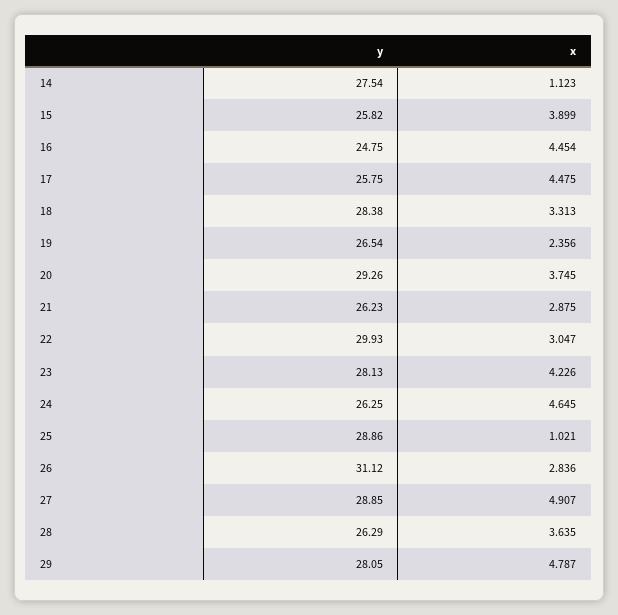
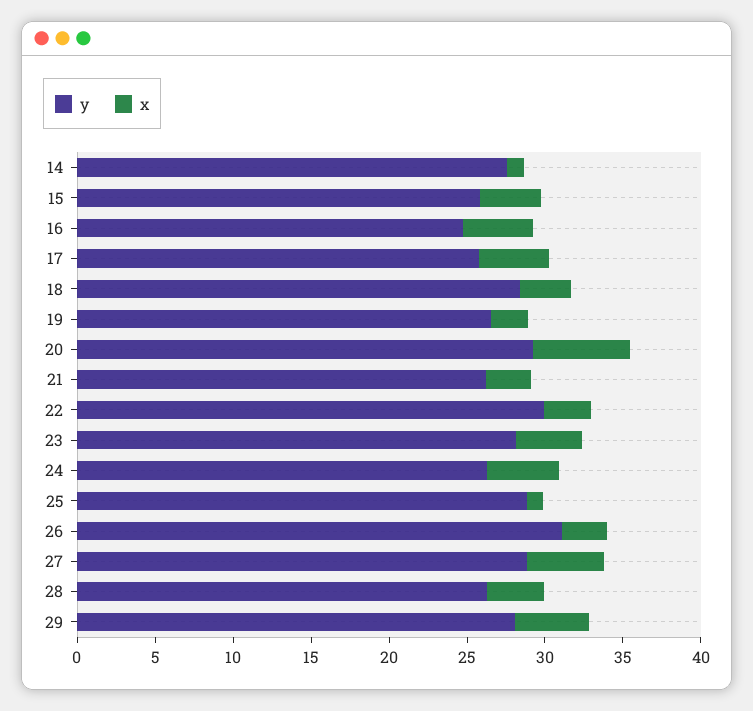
x, 20: 3.745 -> 6

